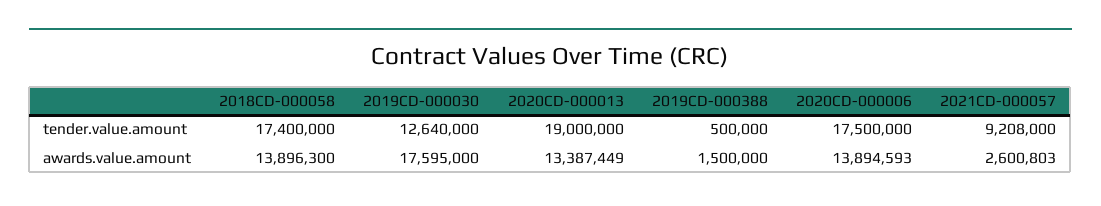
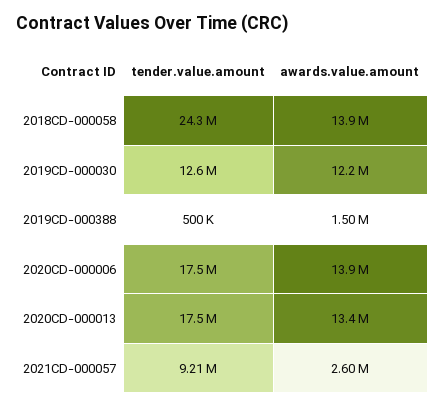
2018CD-000058, tender.value.amount: 17400000 -> 24300000
2020CD-000013, tender.value.amount: 19000000 -> 17500000
2019CD-000030, awards.value.amount: 17595000 -> 12200000

